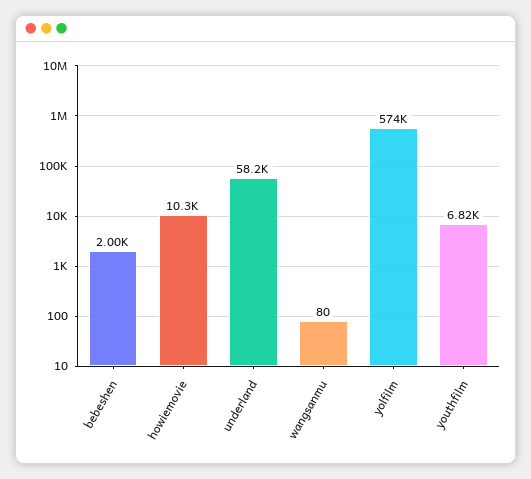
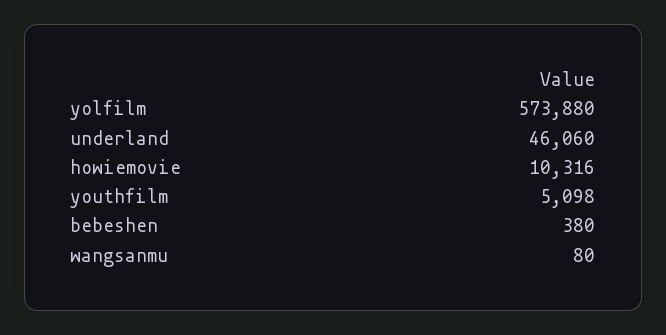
bebeshen: 2000 -> 380
underland: 58200 -> 46060
youthfilm: 6820 -> 5098

